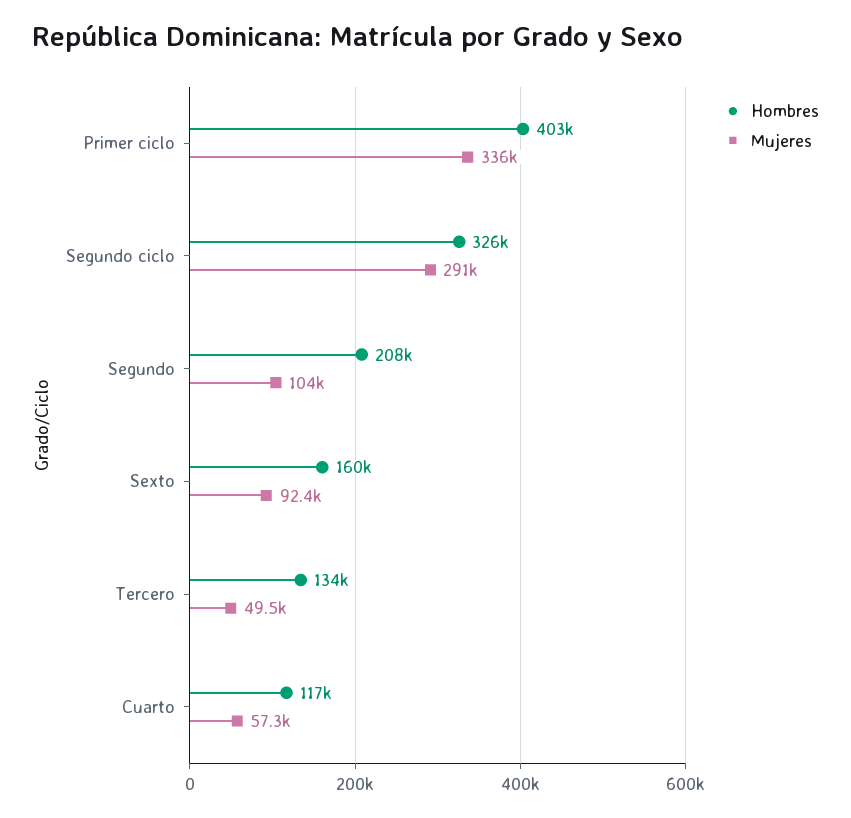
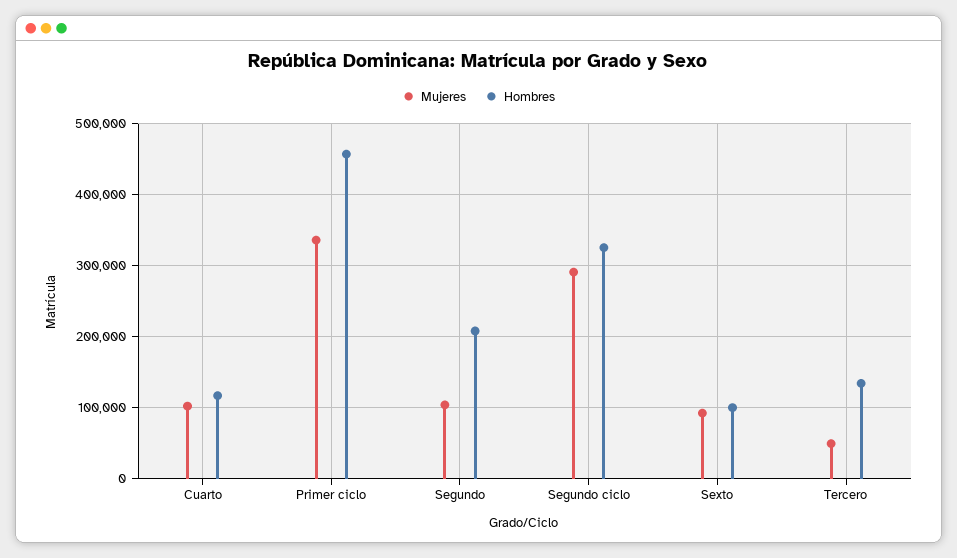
Hombres, Primer ciclo: 403000 -> 460000
Hombres, Sexto: 160000 -> 100000
Mujeres, Cuarto: 57300 -> 100000

